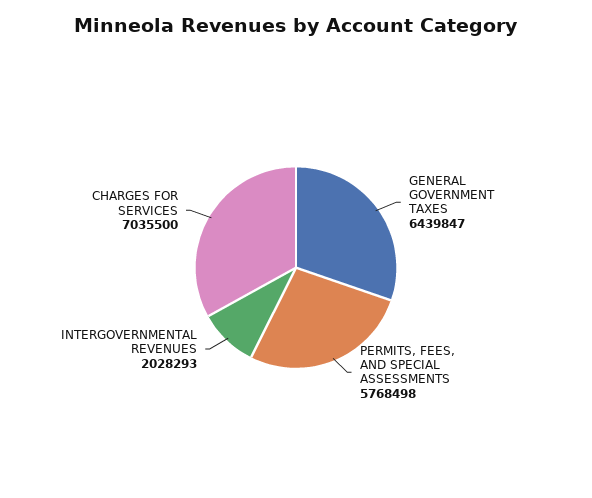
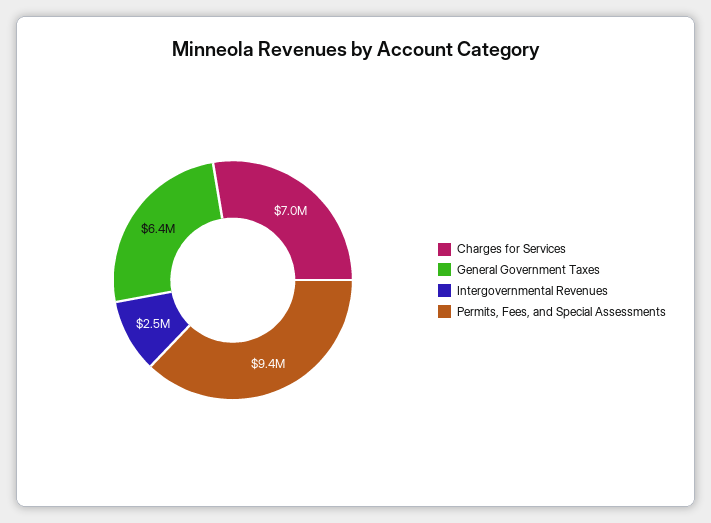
PERMITS, FEES, AND SPECIAL ASSESSMENTS: 5768498 -> 9400000
INTERGOVERNMENTAL REVENUES: 2028293 -> 2500000

